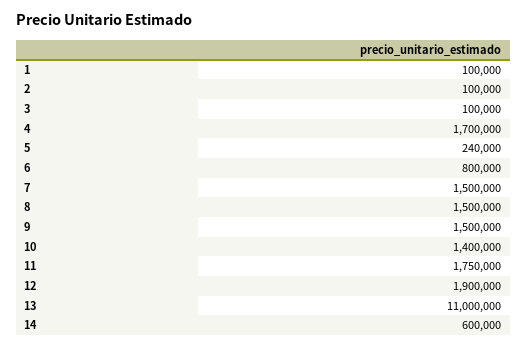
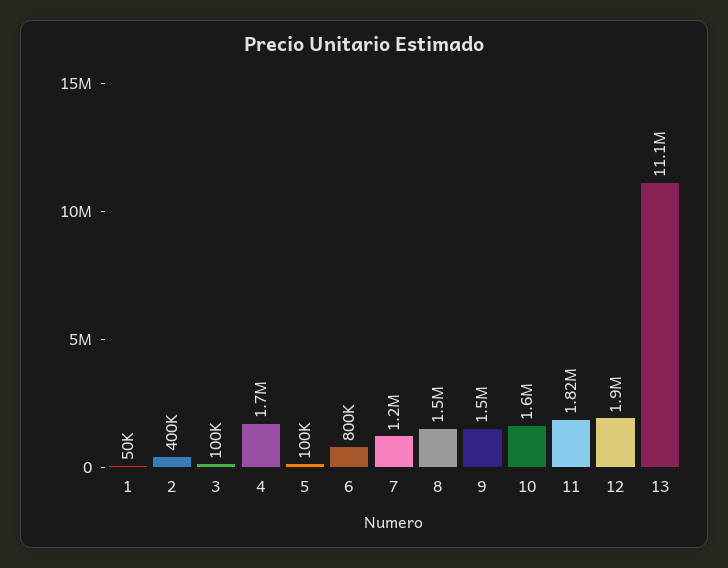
1: 100000 -> 50000
2: 100000 -> 400000
5: 240000 -> 100000
7: 1500000 -> 1200000
10: 1400000 -> 1600000
11: 1750000 -> 1820000
13: 11000000 -> 11100000
14: 600000 -> none

